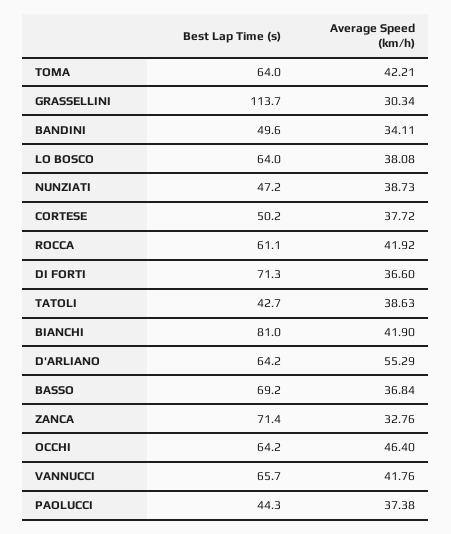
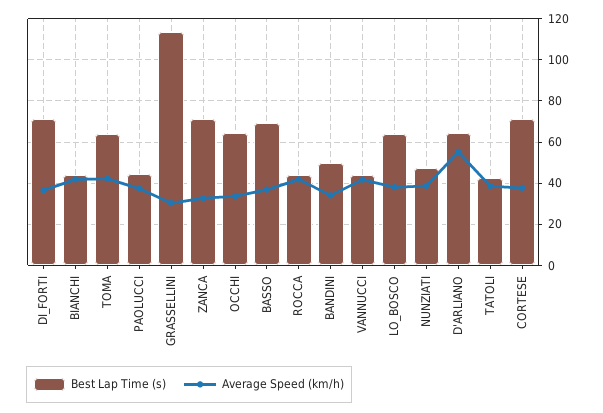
Best Lap Time (s), CORTESE: 50.2 -> 70
Best Lap Time (s), ROCCA: 61.1 -> 45
Best Lap Time (s), BIANCHI: 81 -> 45
Average Speed (km/h), OCCHI: 46.4 -> 35
Best Lap Time (s), VANNUCCI: 65.7 -> 45

